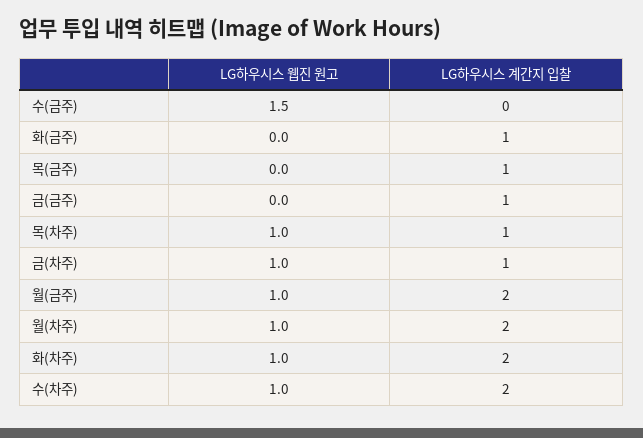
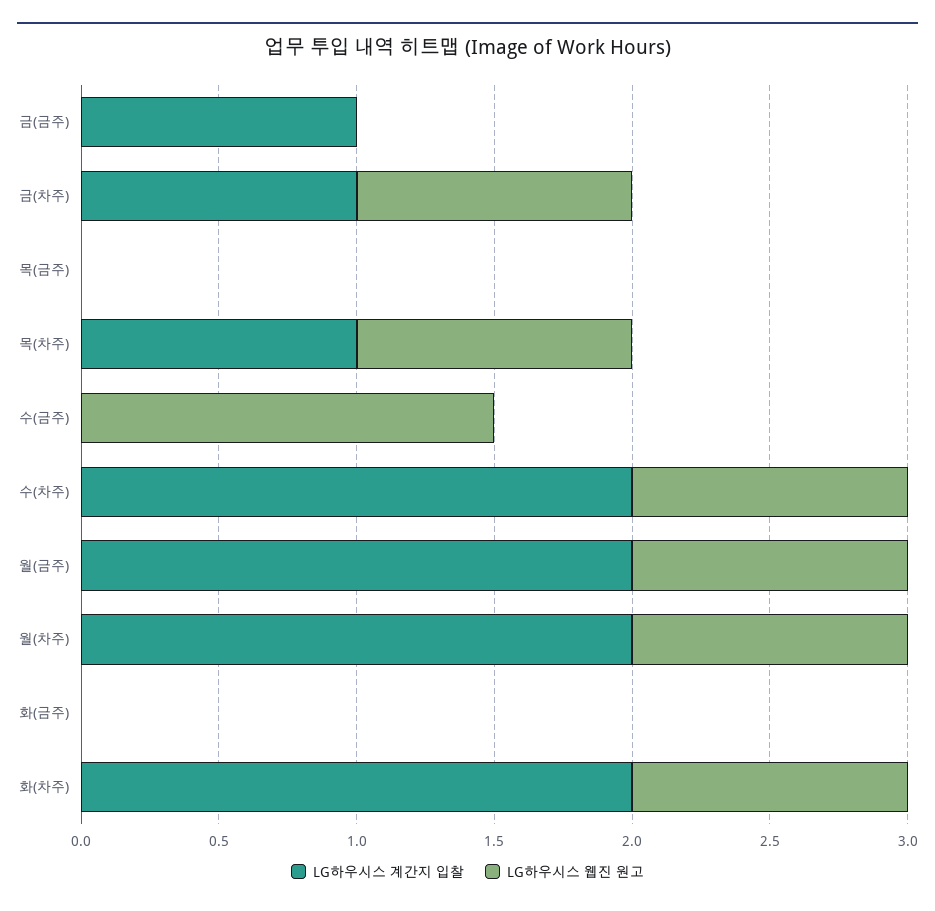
LG하우시스 계간지 입찰, 화(금주): 1 -> 0
LG하우시스 계간지 입찰, 목(금주): 1 -> 0

